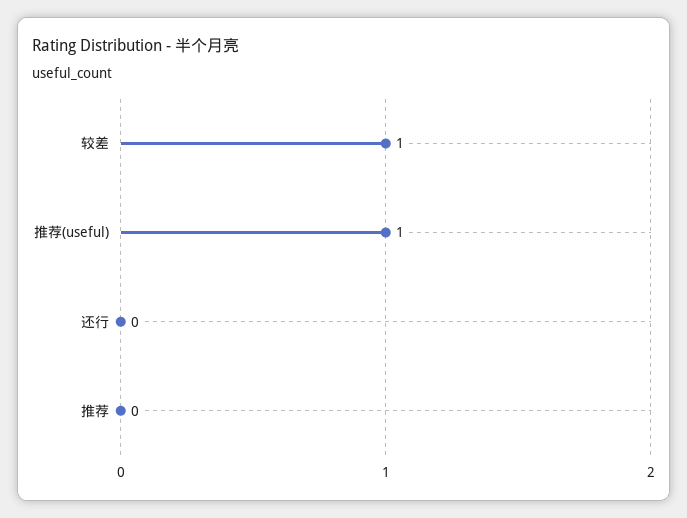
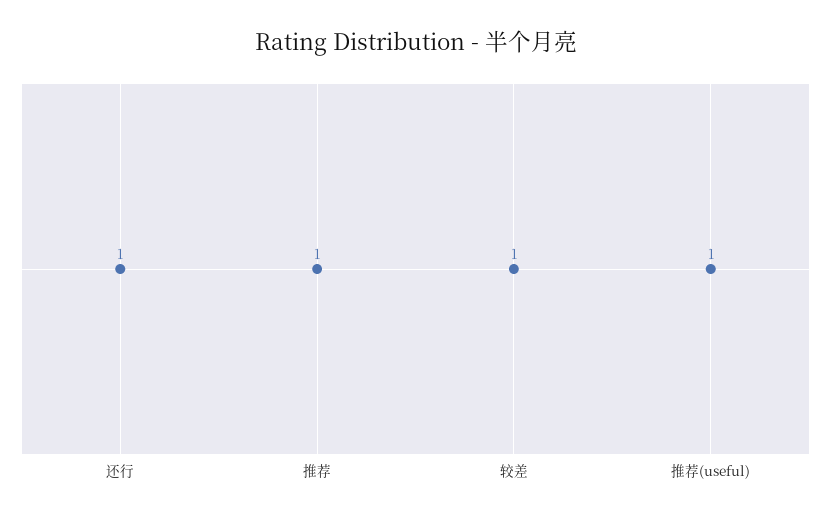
还行: 0 -> 1
推荐: 0 -> 1

